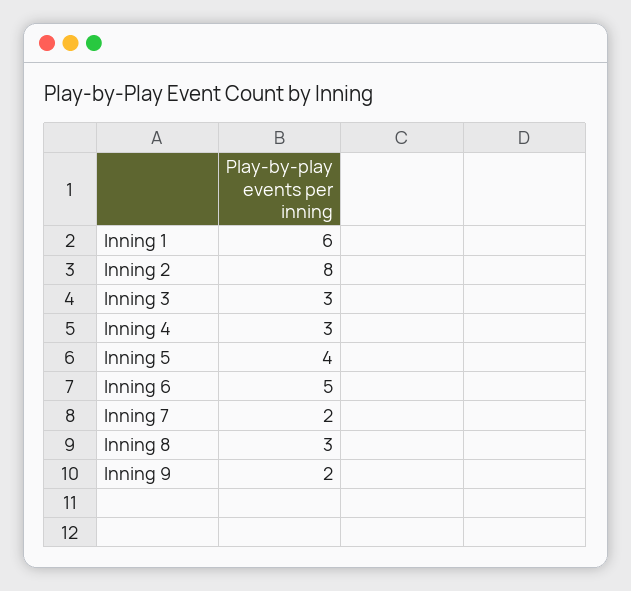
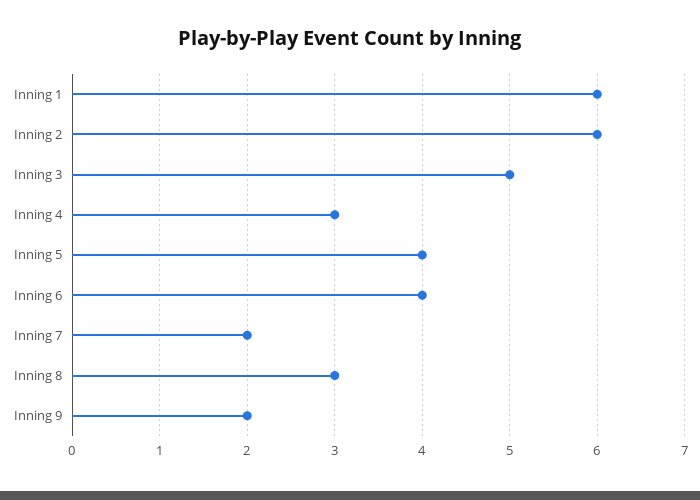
Inning 2: 8 -> 6
Inning 3: 3 -> 5
Inning 6: 5 -> 4

